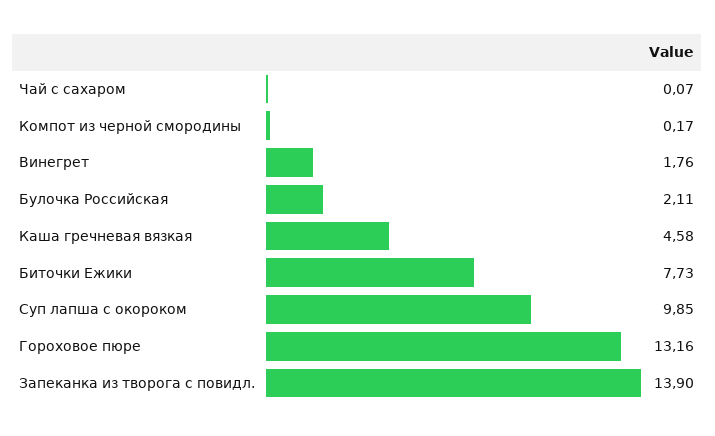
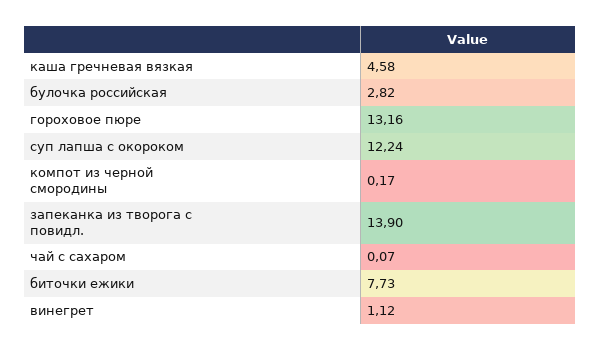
Винегрет: 1.76 -> 1.12
Булочка Российская: 2.11 -> 2.82
Суп лапша с окороком: 9.85 -> 12.24

